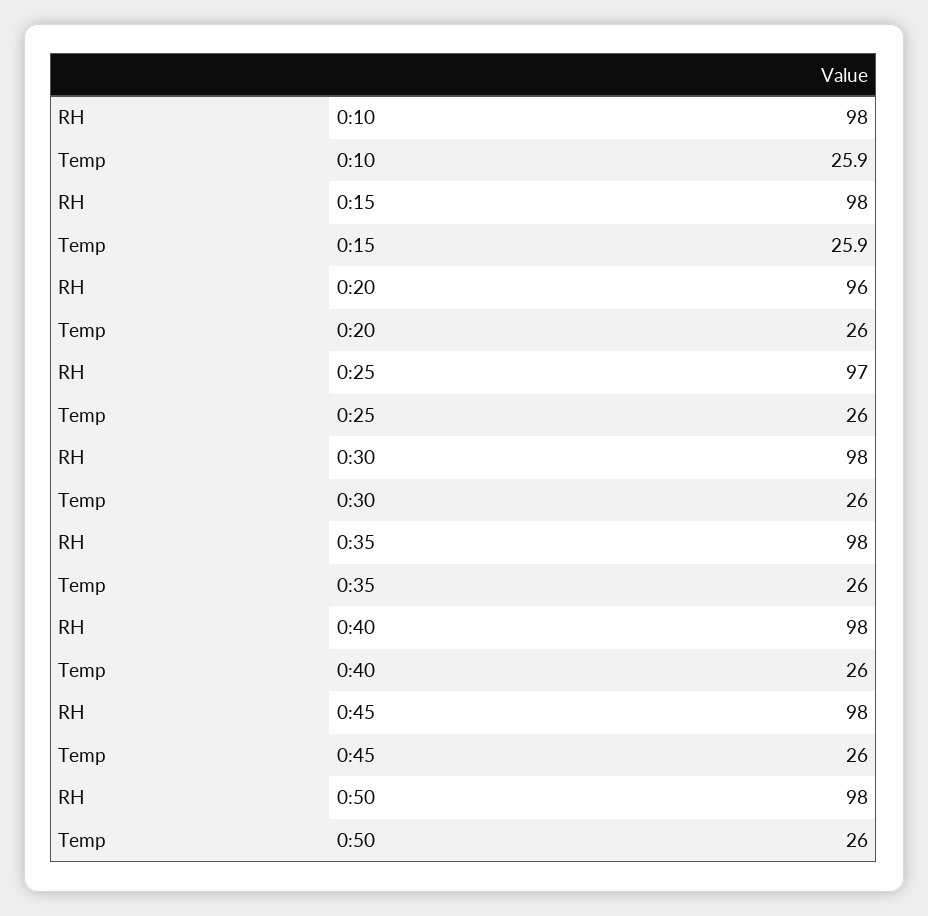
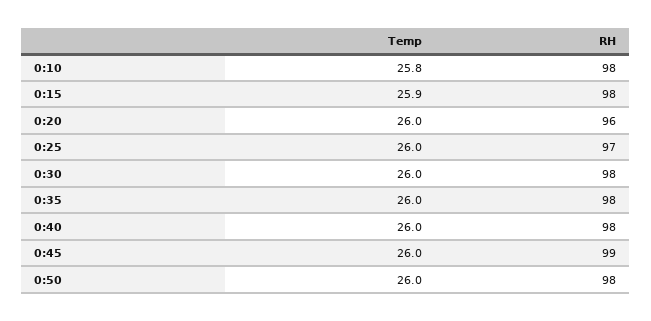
Temp, 0:10: 25.9 -> 25.8
RH, 0:45: 98 -> 99

